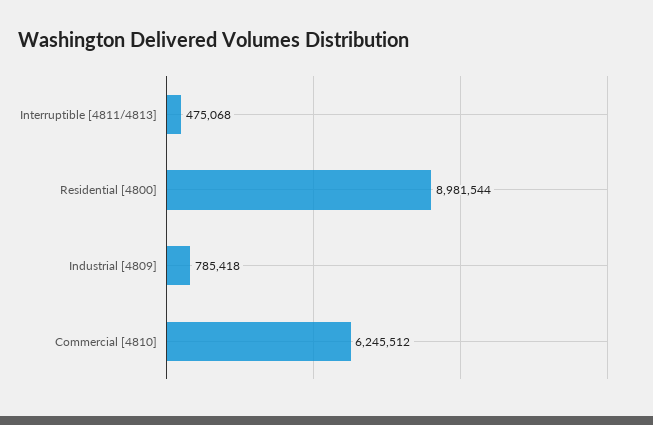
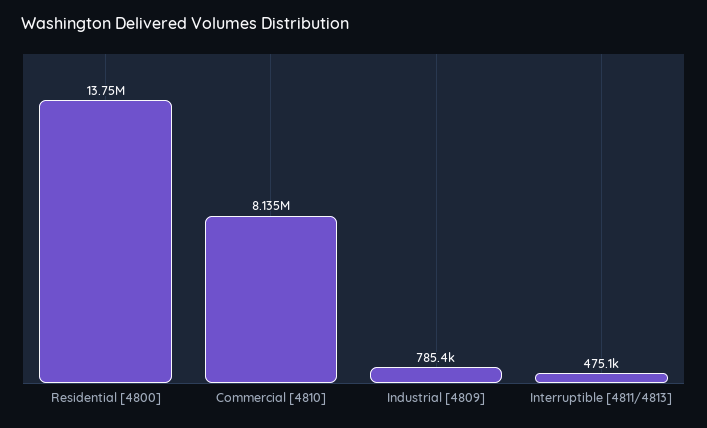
Residential [4800]: 8981544 -> 13750000
Commercial [4810]: 6245512 -> 8135000

